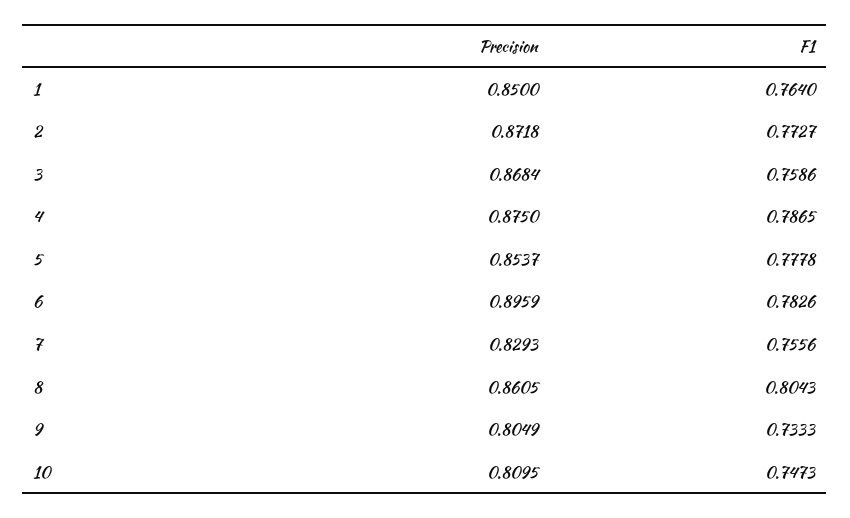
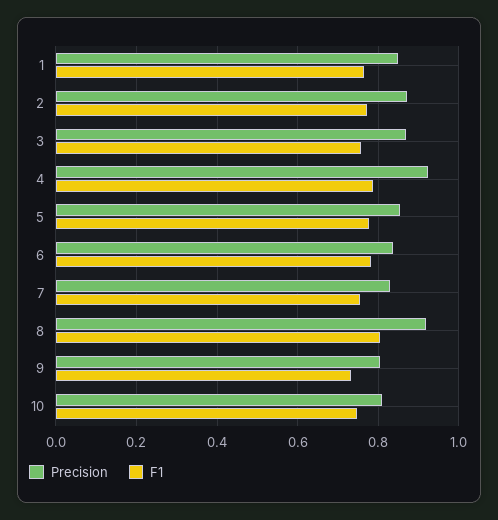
Precision, 4: 0.875 -> 0.92
Precision, 6: 0.8959 -> 0.84
Precision, 8: 0.8605 -> 0.92

